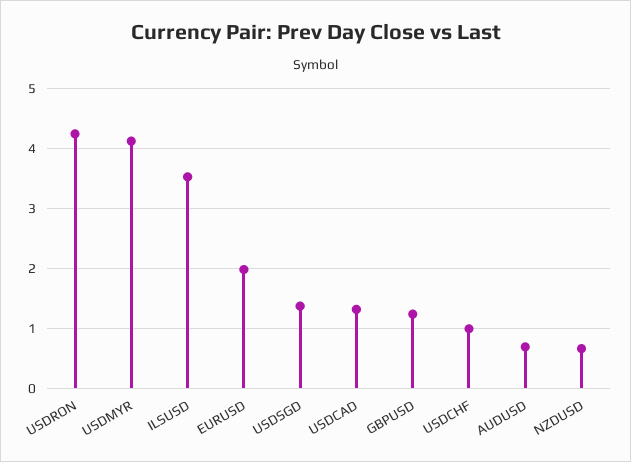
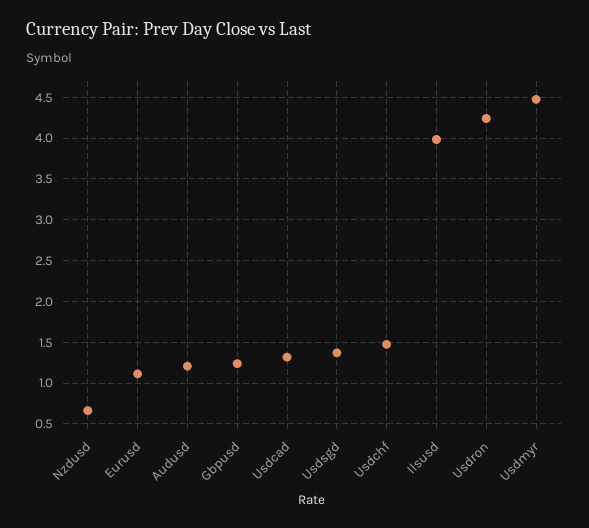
USDMYR: 4.1 -> 4.5
ILSUSD: 3.5 -> 4
EURUSD: 2 -> 1.1
USDCHF: 1 -> 1.5
AUDUSD: 0.7 -> 1.2

